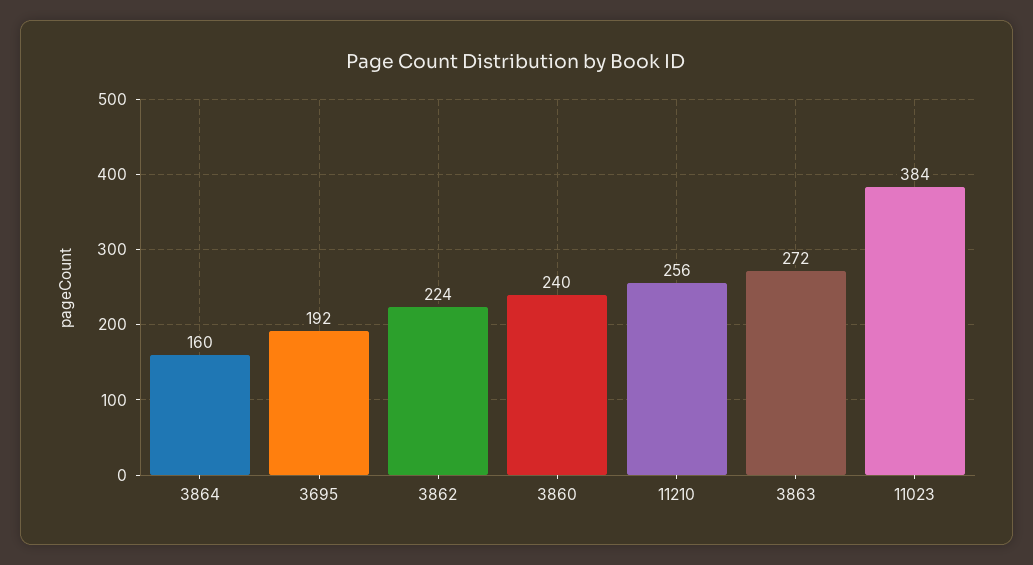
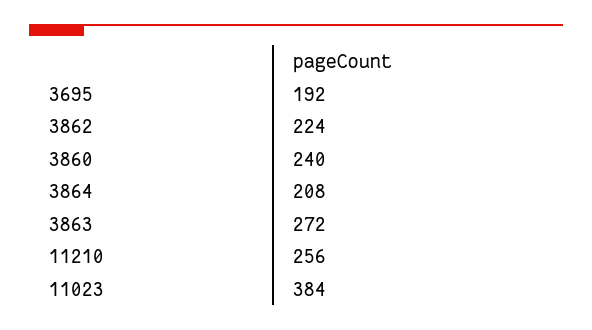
3864: 160 -> 208

